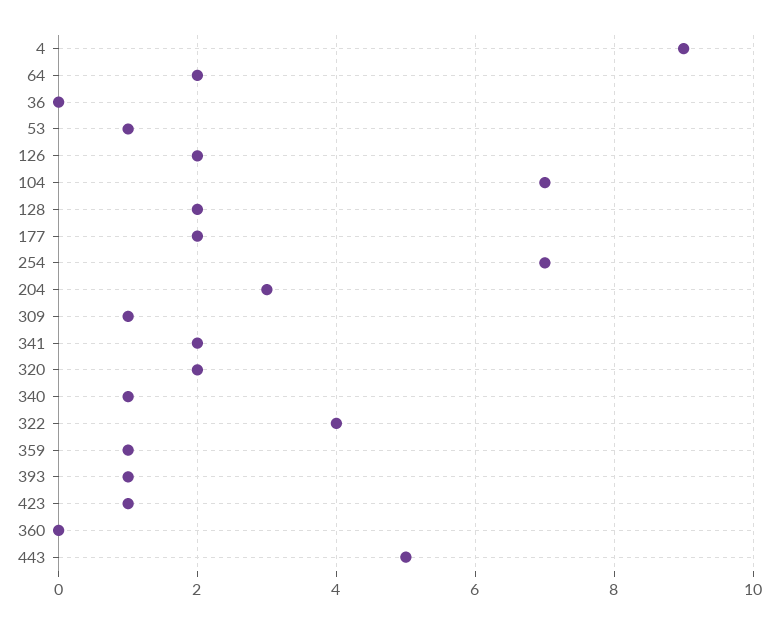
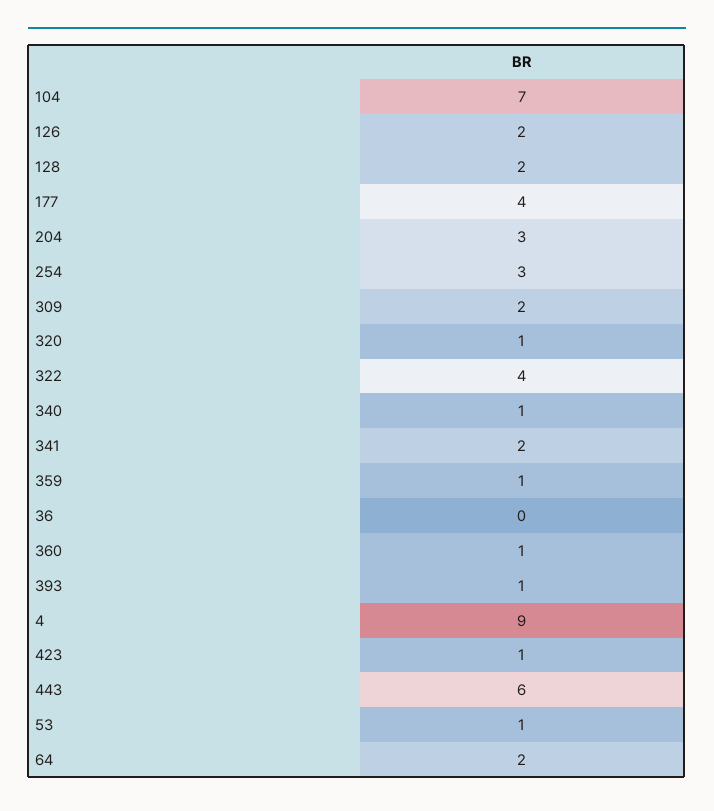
177: 2 -> 4
254: 7 -> 3
309: 1 -> 2
320: 2 -> 1
360: 0 -> 1
443: 5 -> 6

